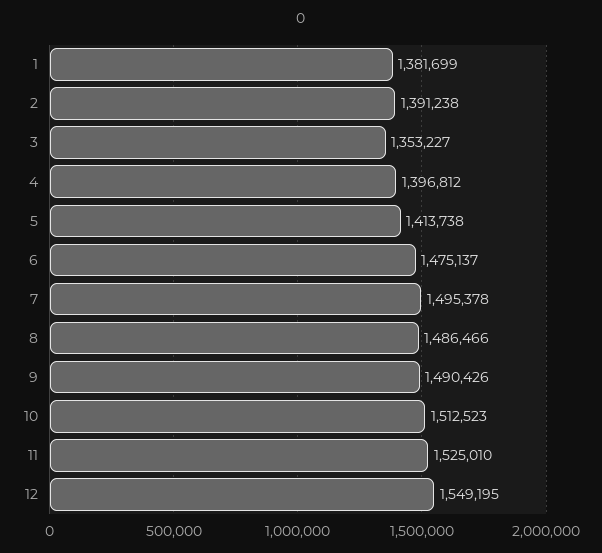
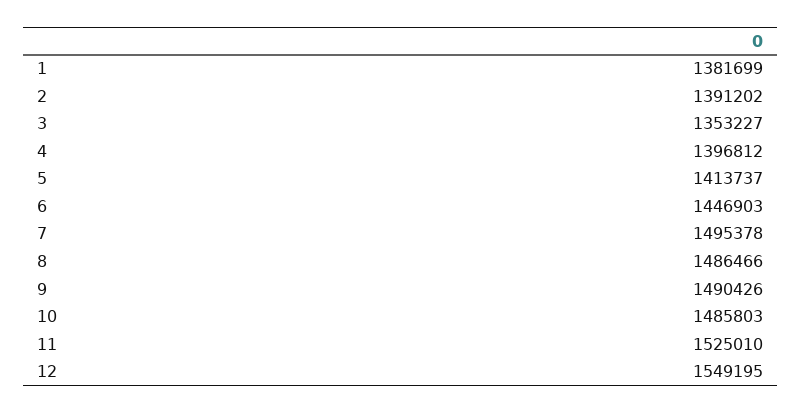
2: 1391238 -> 1391202
5: 1413738 -> 1413737
6: 1475137 -> 1446903
10: 1512523 -> 1485803

